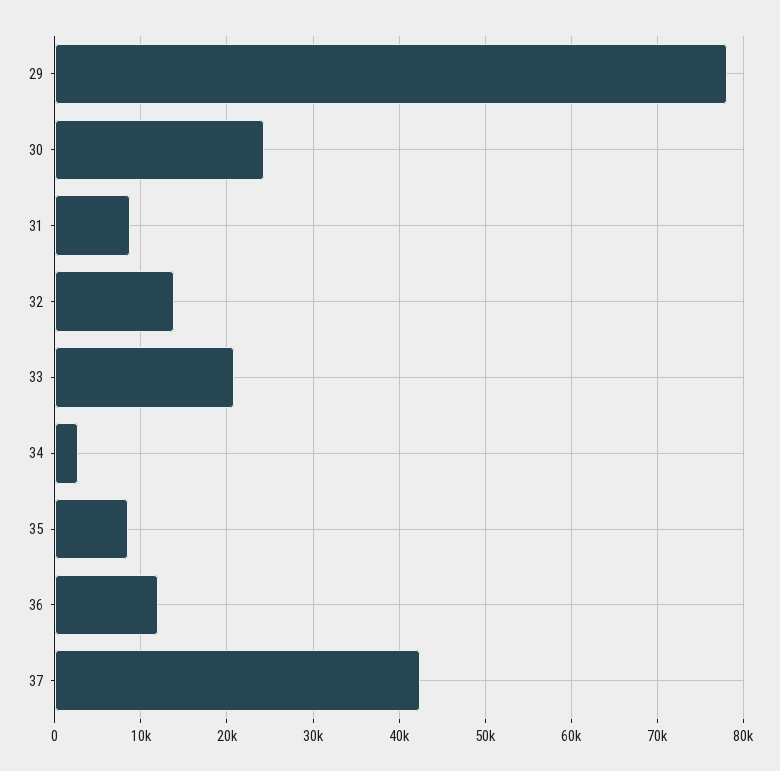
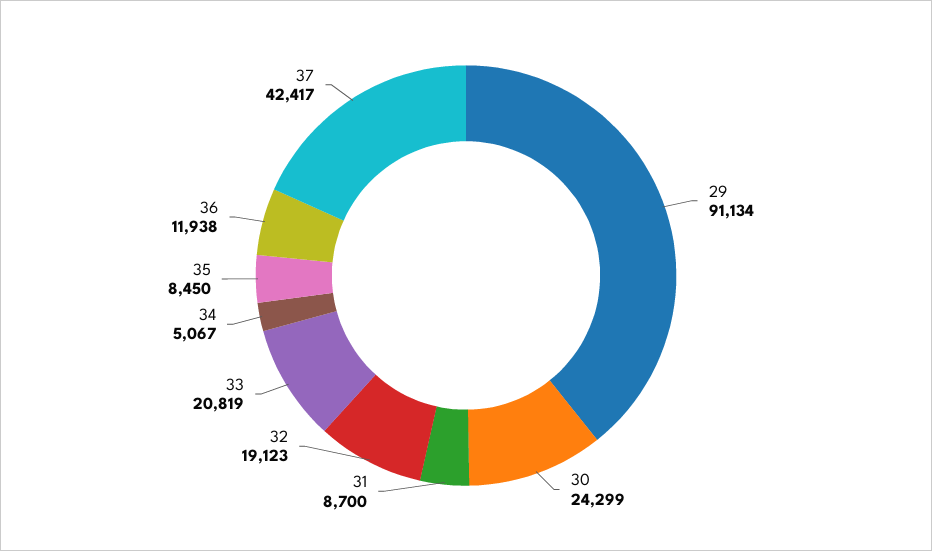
29: 78000 -> 91134
32: 14000 -> 19123
34: 3000 -> 5067

